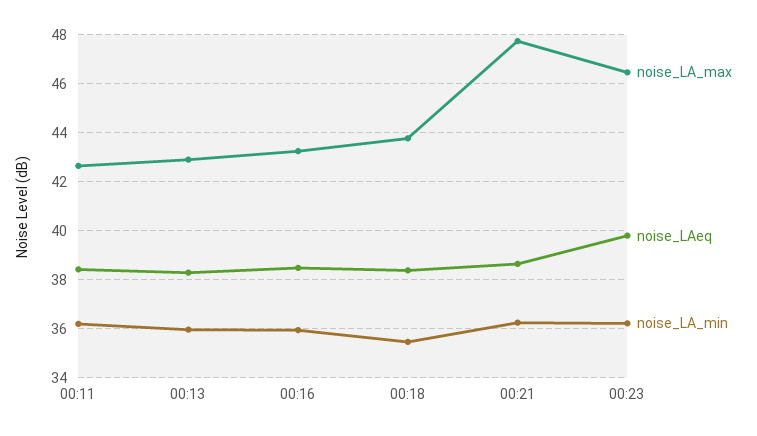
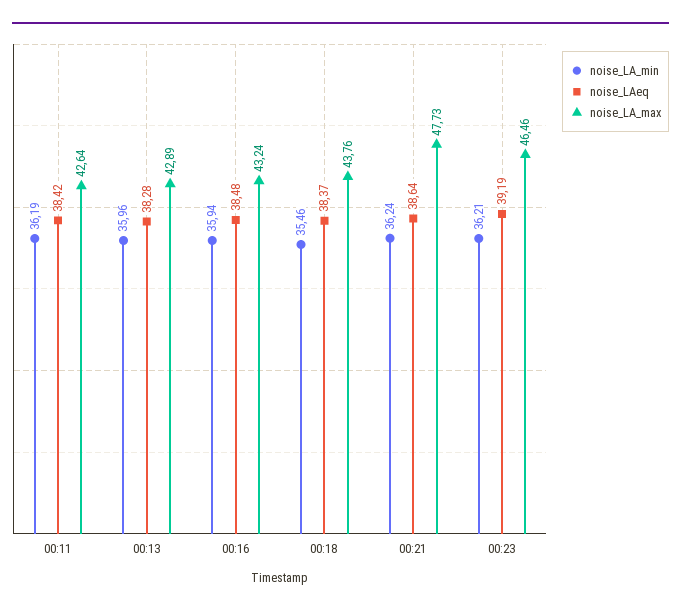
noise_LAeq, 00:23: 39.75 -> 39.19

